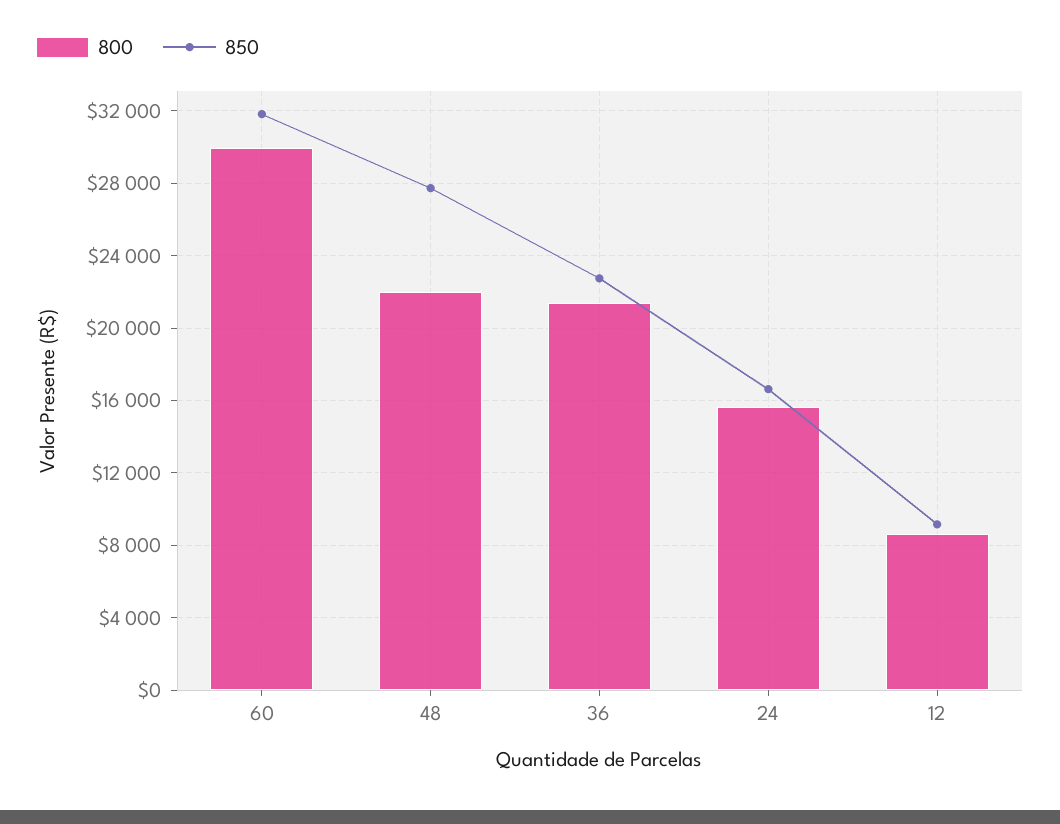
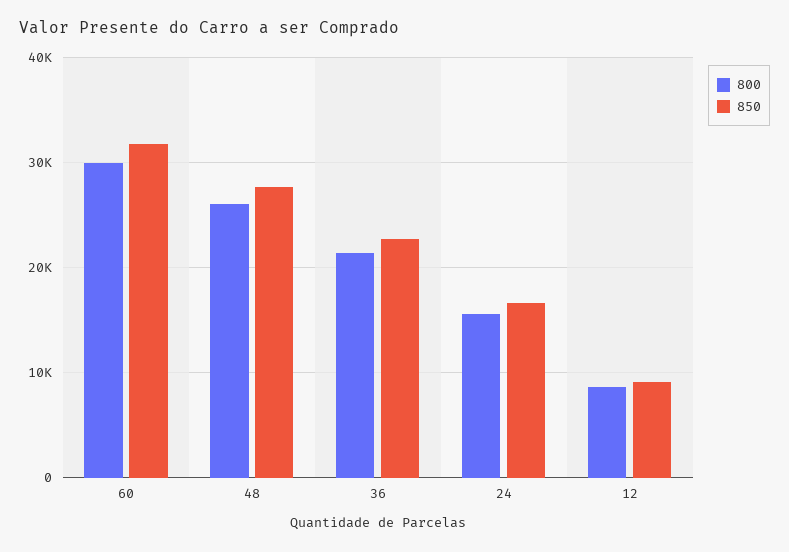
800, 48: 22000 -> 26000

